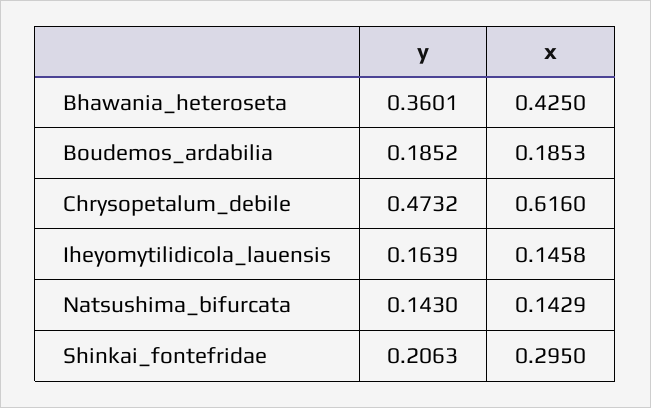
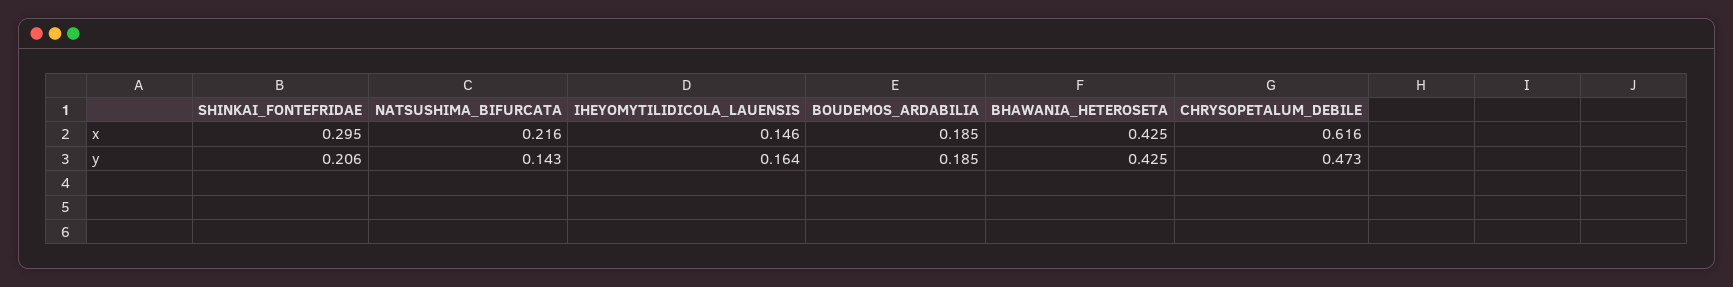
y, Bhawania_heteroseta: 0.3601 -> 0.425
x, Natsushima_bifurcata: 0.1429 -> 0.216

